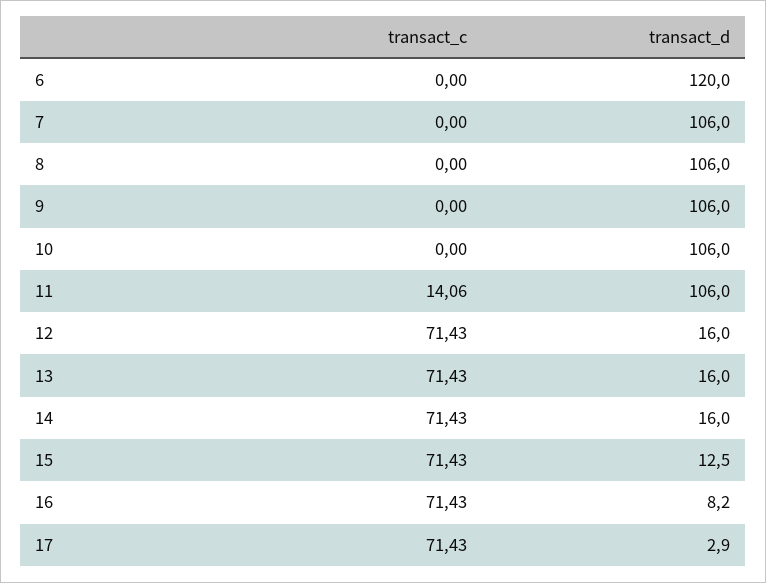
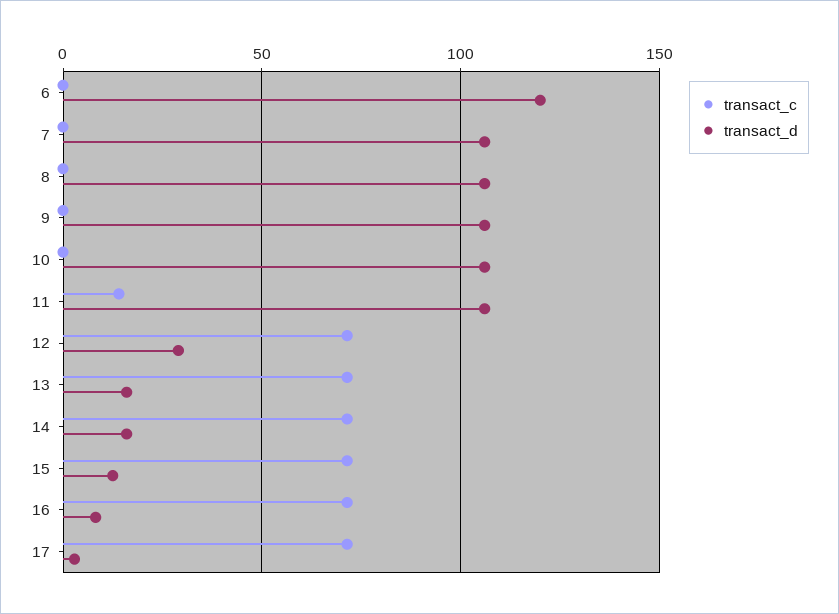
transact_d, 12: 16 -> 30

